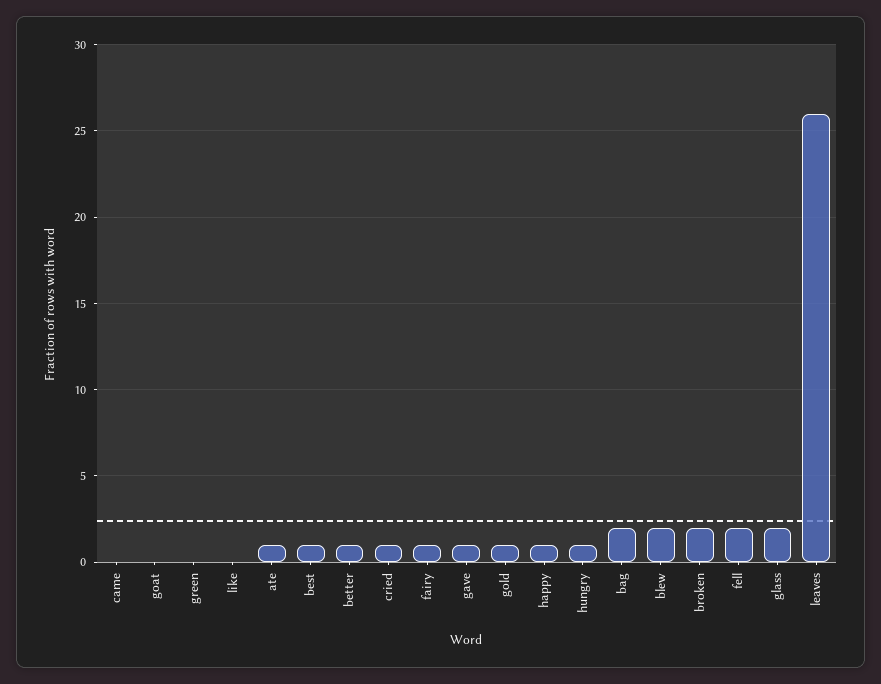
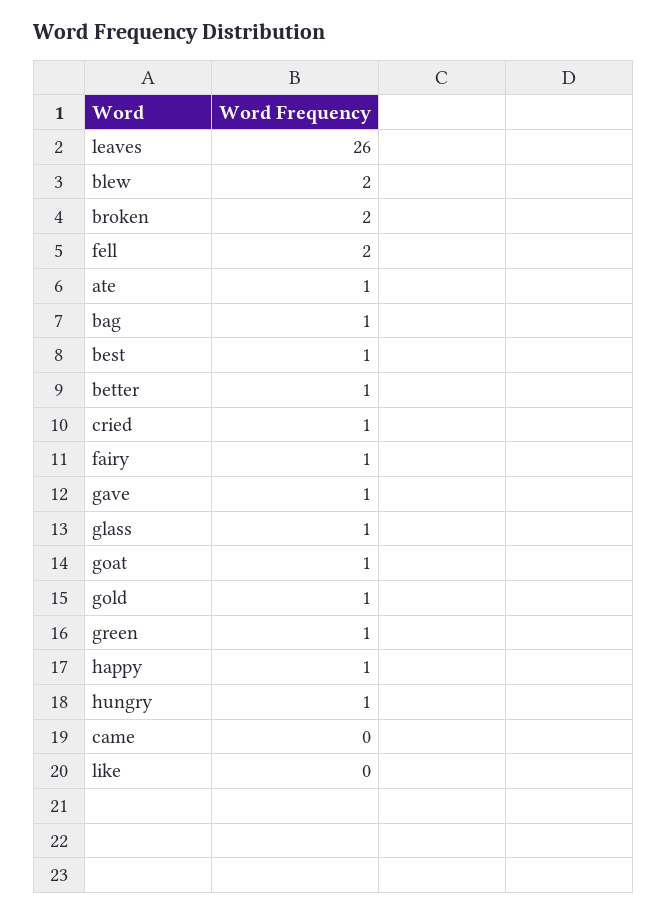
goat: 0 -> 1
green: 0 -> 1
bag: 2 -> 1
glass: 2 -> 1

